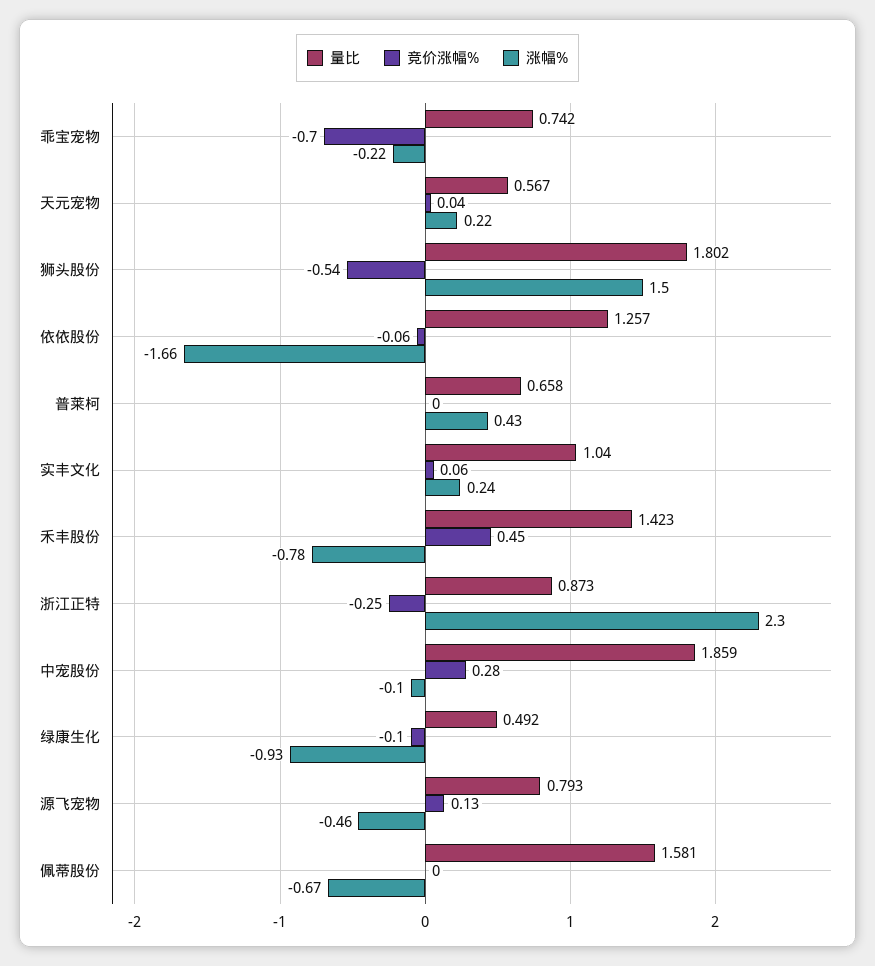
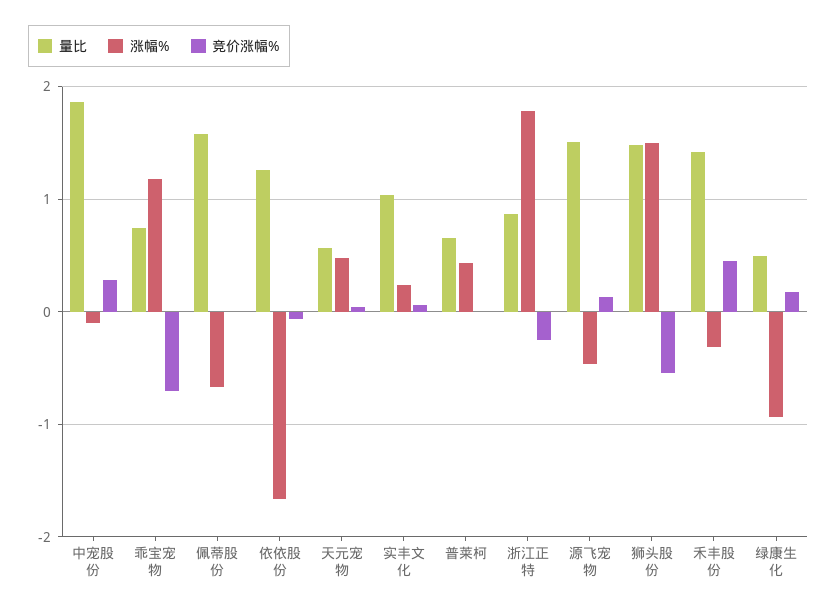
涨幅%, 乖宝宠物: -0.22 -> 1.2
涨幅%, 天元宠物: 0.22 -> 0.5
量比, 狮头股份: 1.802 -> 1.5
涨幅%, 禾丰股份: -0.78 -> -0.3
涨幅%, 浙江正特: 2.3 -> 1.8
竞价涨幅%, 绿康生化: -0.1 -> 0.2
量比, 源飞宠物: 0.793 -> 1.5

